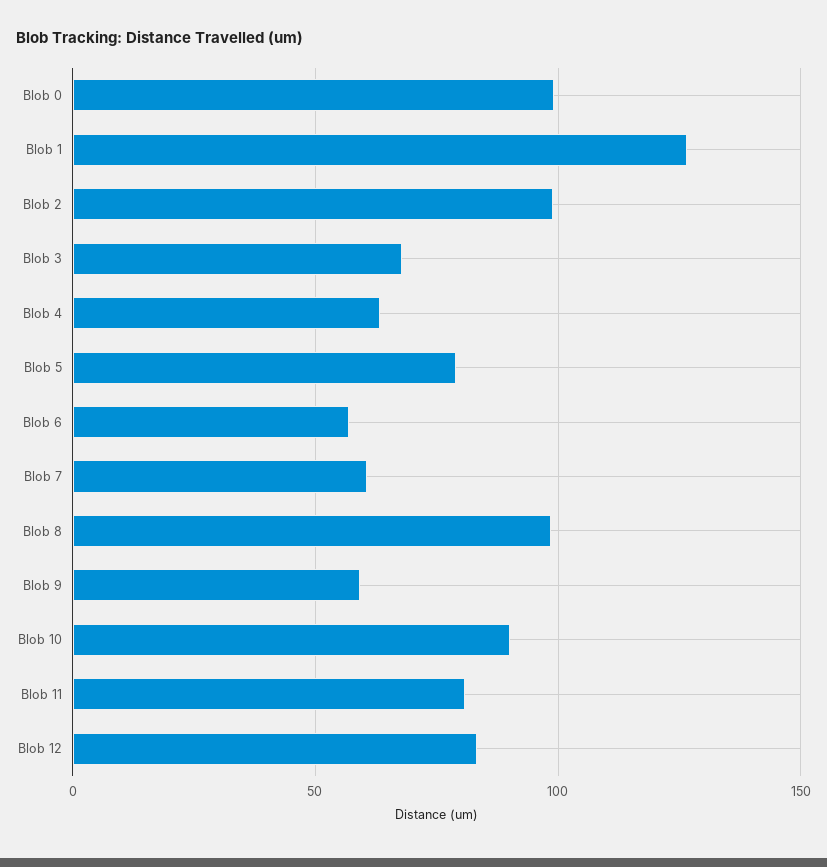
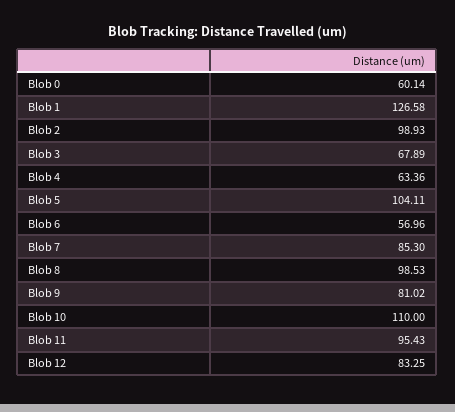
Blob 0: 100 -> 60.14
Blob 5: 80 -> 104.11
Blob 7: 60 -> 85.3
Blob 9: 60 -> 81.02
Blob 10: 90 -> 110
Blob 11: 80 -> 95.43

